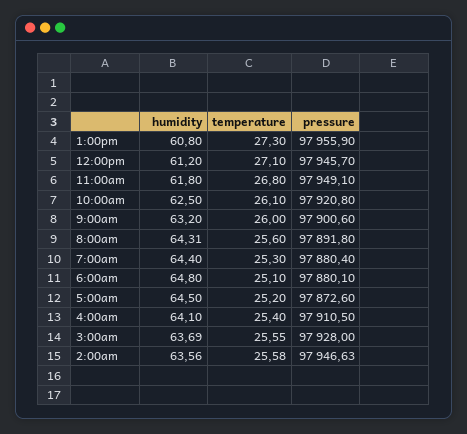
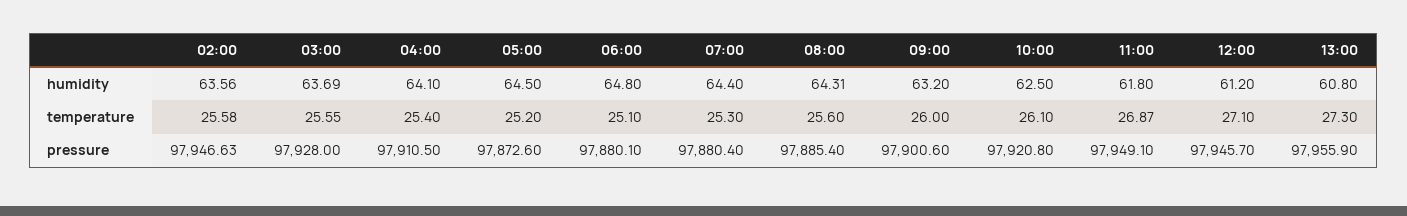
temperature, 11:00am: 26.8 -> 26.87
pressure, 8:00am: 97891.8 -> 97885.4

